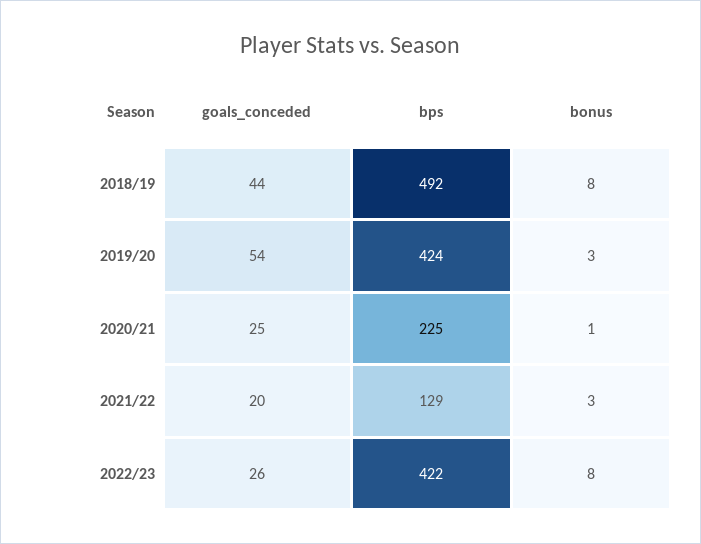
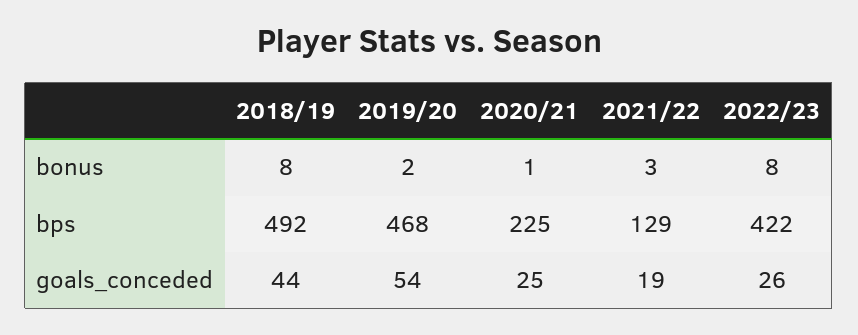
bps, 2019/20: 424 -> 468
bonus, 2019/20: 3 -> 2
goals_conceded, 2021/22: 20 -> 19

